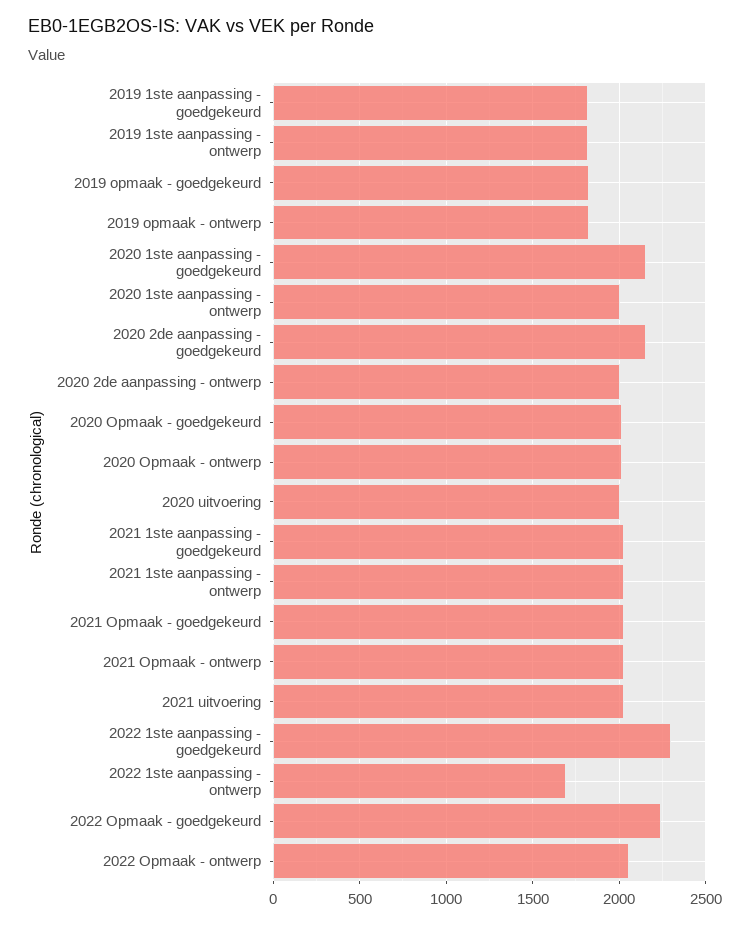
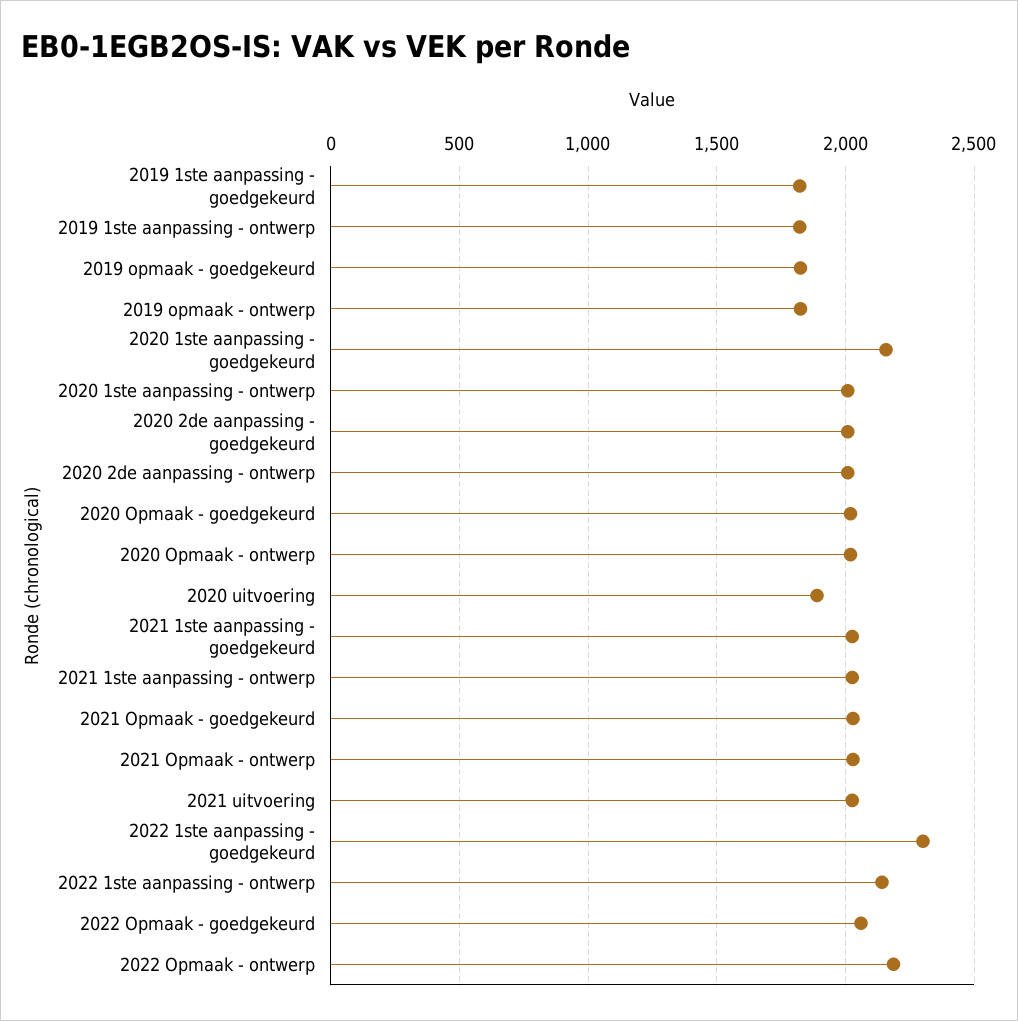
2020 2de aanpassing - goedgekeurd: 2150 -> 2000
2020 uitvoering: 2000 -> 1900
2022 1ste aanpassing - ontwerp: 1700 -> 2150
2022 Opmaak - goedgekeurd: 2250 -> 2050
2022 Opmaak - ontwerp: 2050 -> 2200

